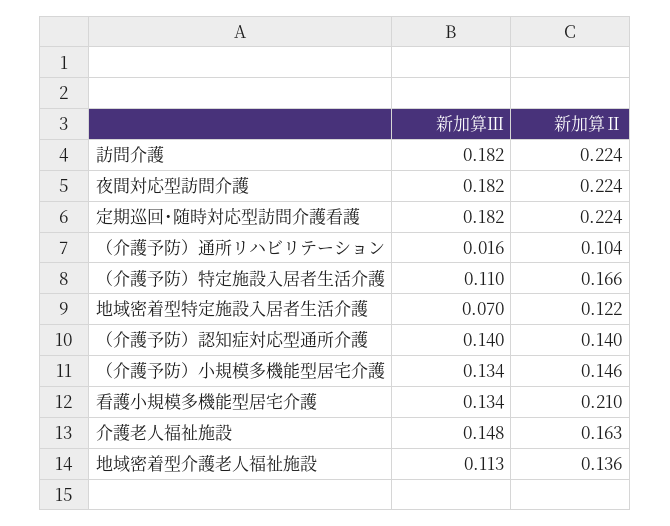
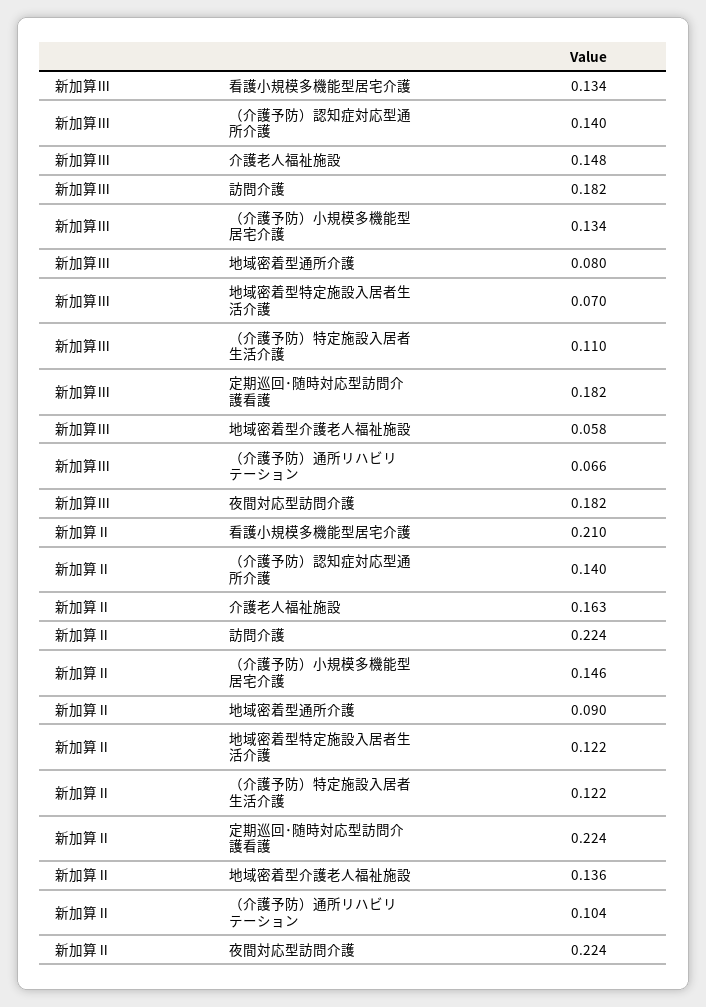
新加算Ⅲ, （介護予防）通所リハビリテーション: 0.016 -> 0.066
新加算Ⅱ, （介護予防）特定施設入居者生活介護: 0.166 -> 0.122
新加算Ⅲ, 地域密着型介護老人福祉施設: 0.113 -> 0.058
新加算Ⅲ, 地域密着型通所介護: none -> 0.08
新加算Ⅱ, 地域密着型通所介護: none -> 0.09

